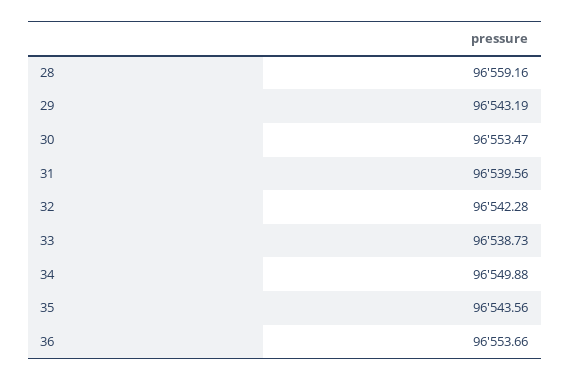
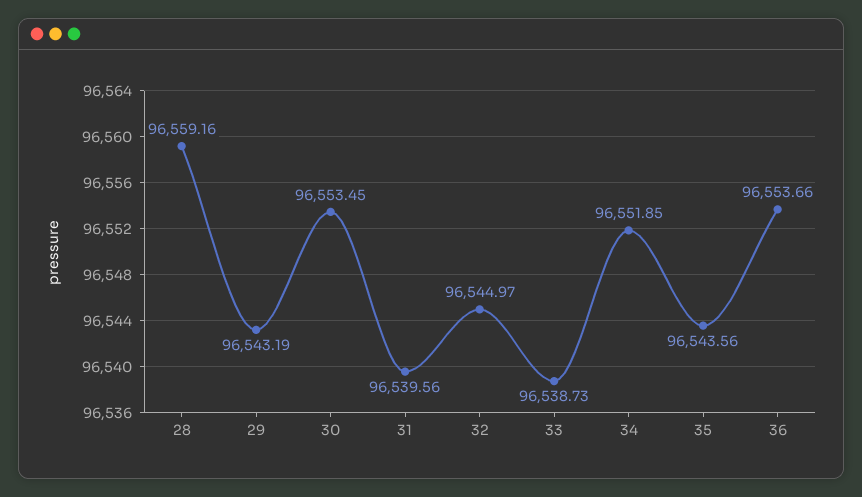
30: 96553.47 -> 96553.45
32: 96542.28 -> 96544.97
34: 96549.88 -> 96551.85

